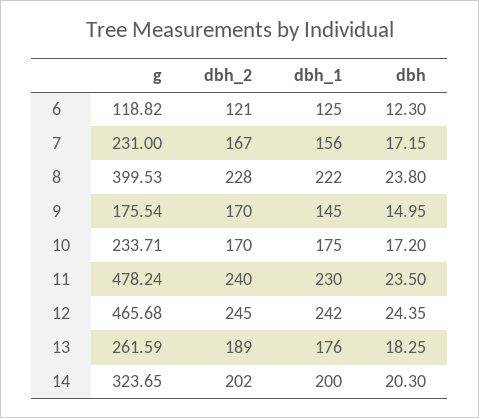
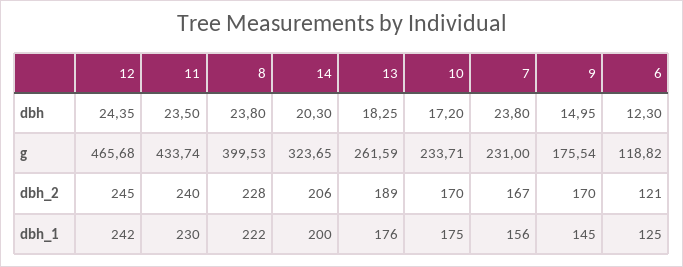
dbh, 7: 17.15 -> 23.8
g, 11: 478.24 -> 433.74
dbh_2, 14: 202 -> 206

